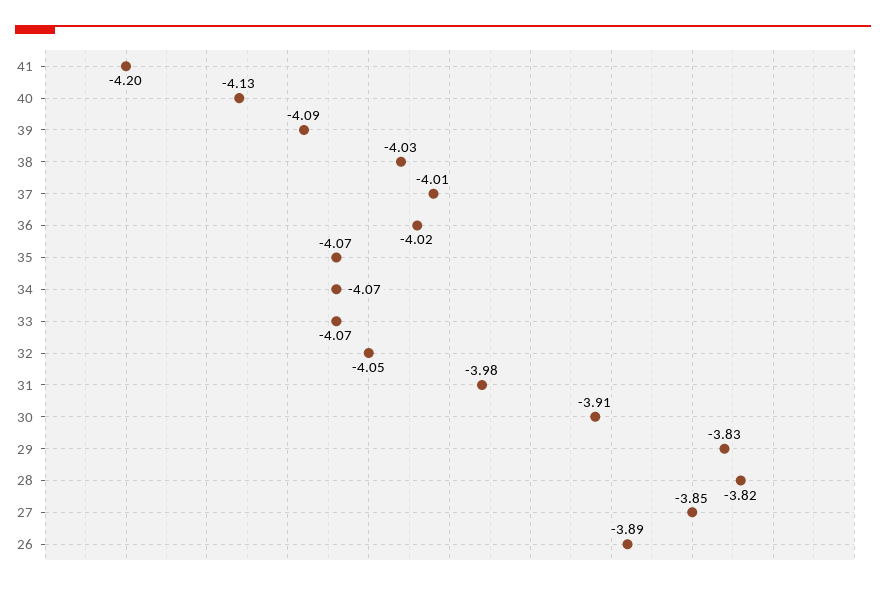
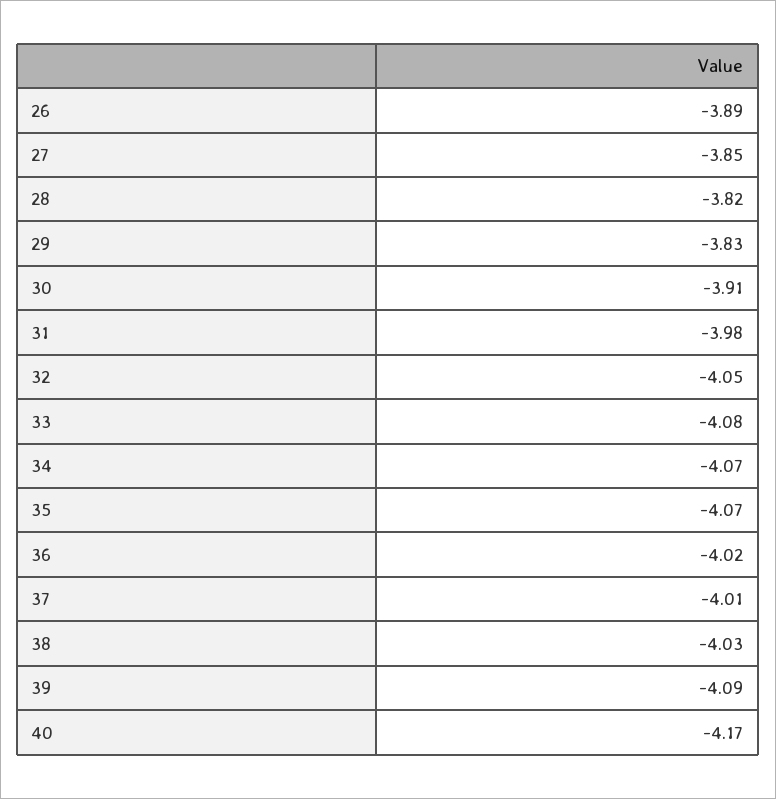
41: -4.2 -> none
40: -4.13 -> -4.17
33: -4.07 -> -4.08

